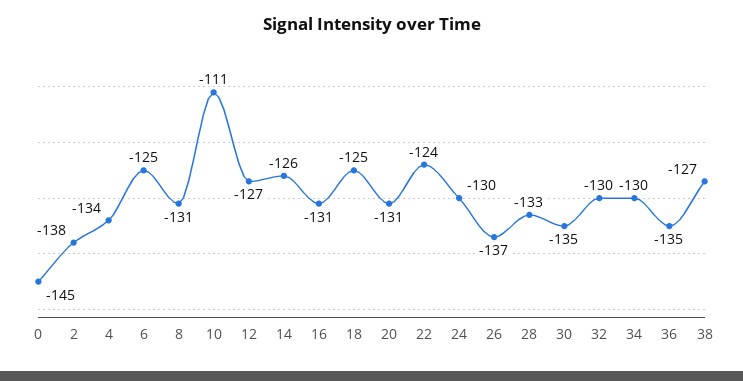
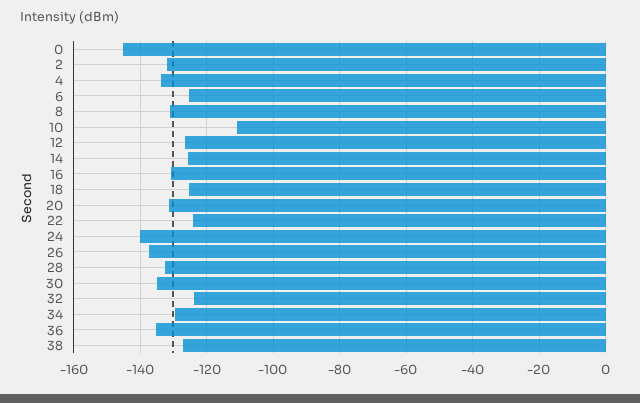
2: -138 -> -132
24: -130 -> -140
32: -130 -> -124

